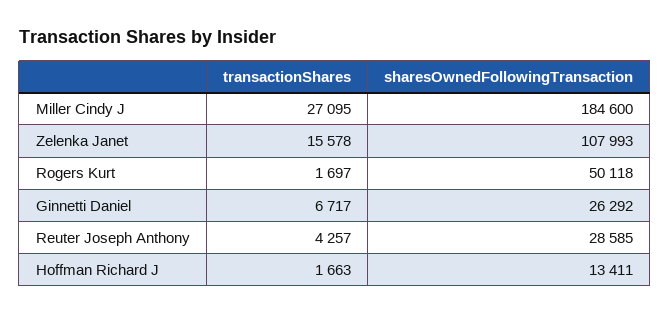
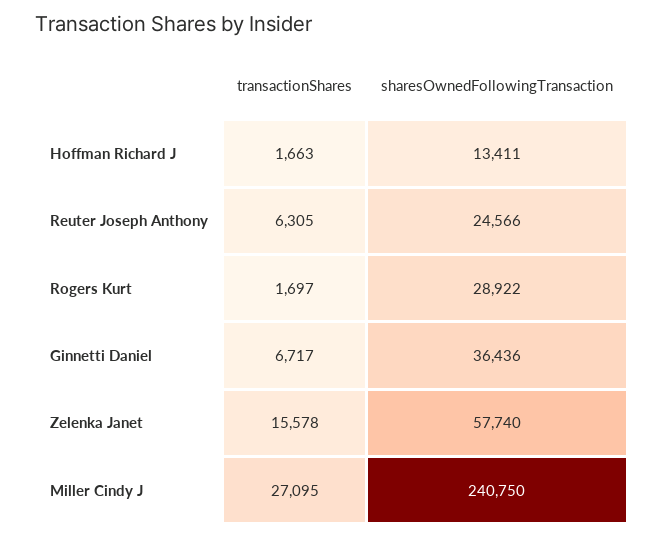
sharesOwnedFollowingTransaction, Miller Cindy J: 184600 -> 240750
sharesOwnedFollowingTransaction, Zelenka Janet: 107993 -> 57740
sharesOwnedFollowingTransaction, Rogers Kurt: 50118 -> 28922
sharesOwnedFollowingTransaction, Ginnetti Daniel: 26292 -> 36436
transactionShares, Reuter Joseph Anthony: 4257 -> 6305
sharesOwnedFollowingTransaction, Reuter Joseph Anthony: 28585 -> 24566

